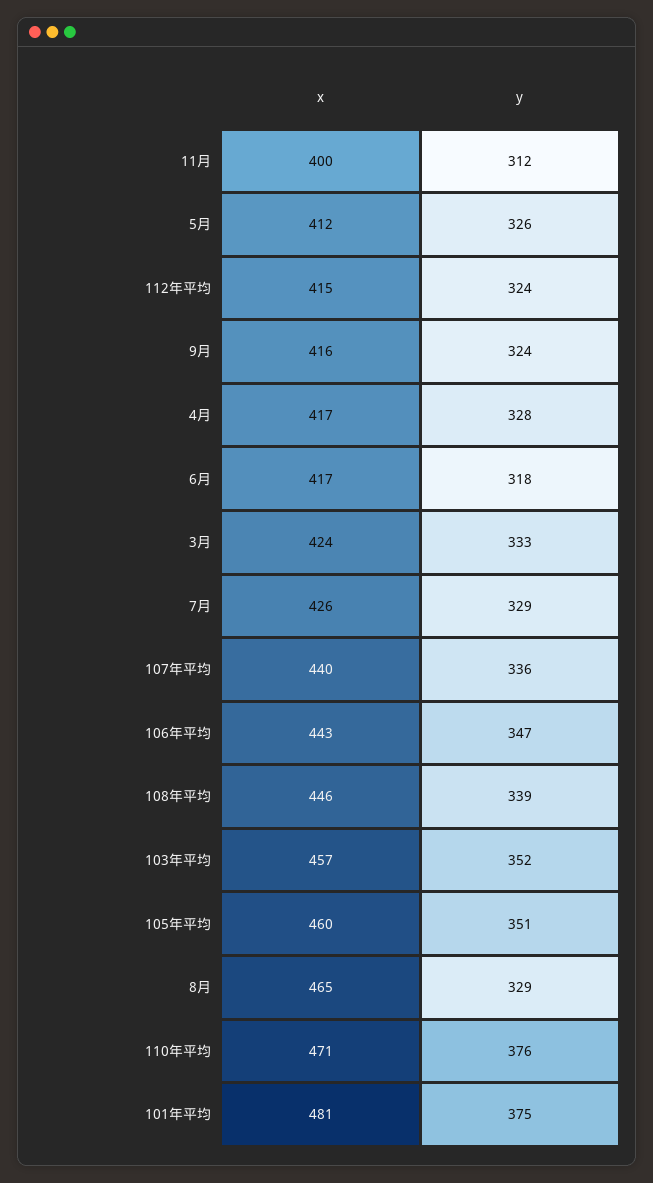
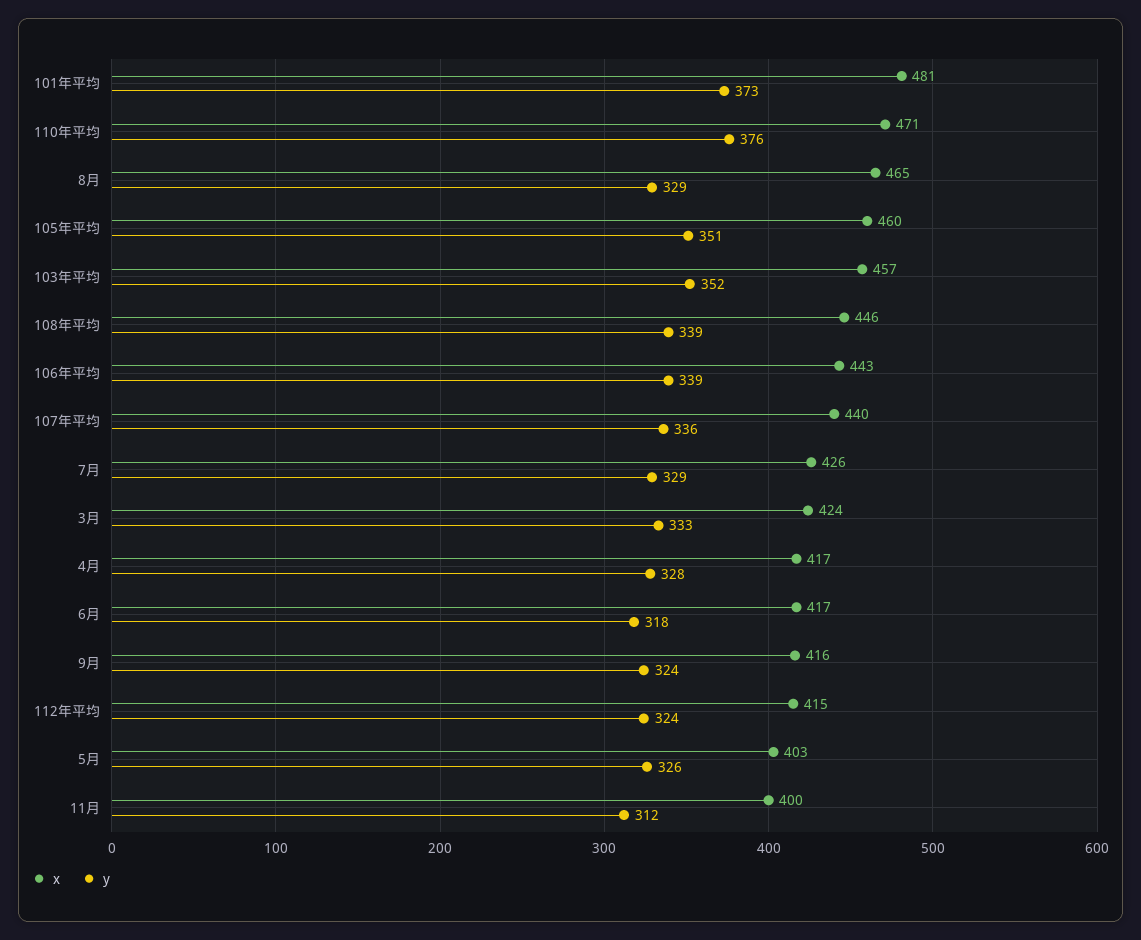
x, 5月: 412 -> 403
y, 106年平均: 347 -> 339
y, 101年平均: 375 -> 373

